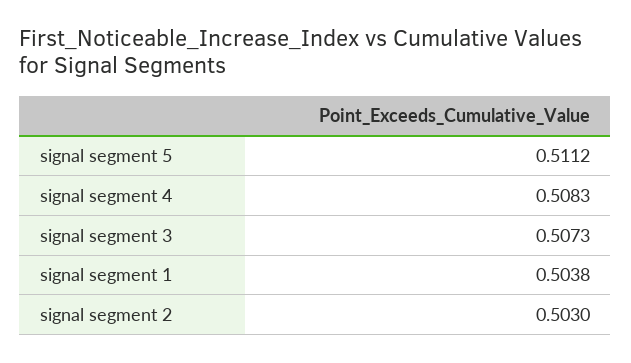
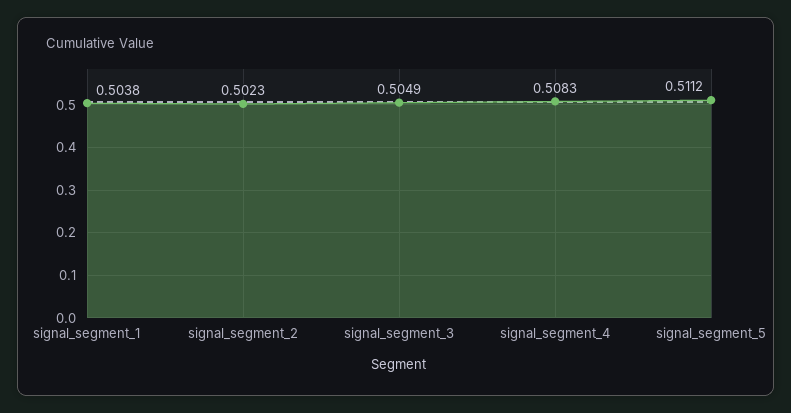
signal segment 3: 0.5073 -> 0.5049
signal segment 2: 0.503 -> 0.5023

